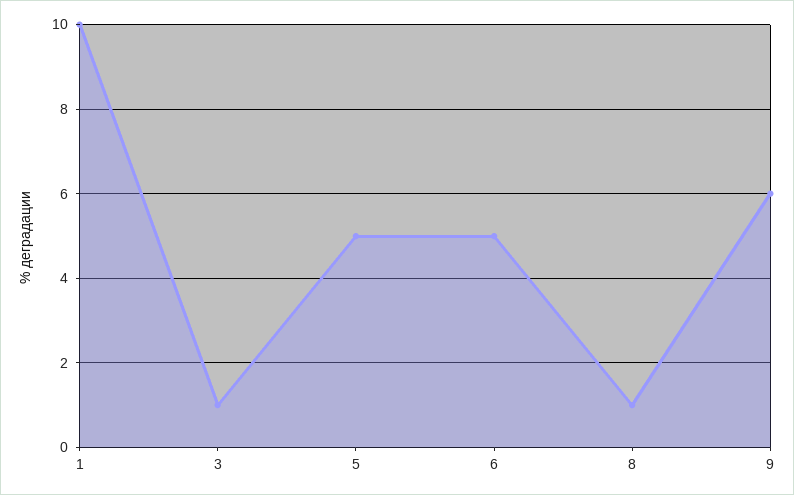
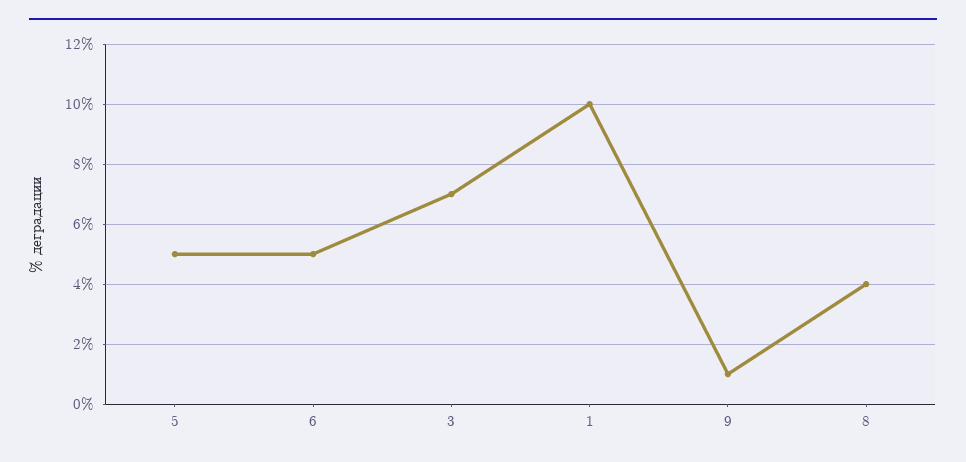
3: 1 -> 7
8: 1 -> 4
9: 6 -> 1

